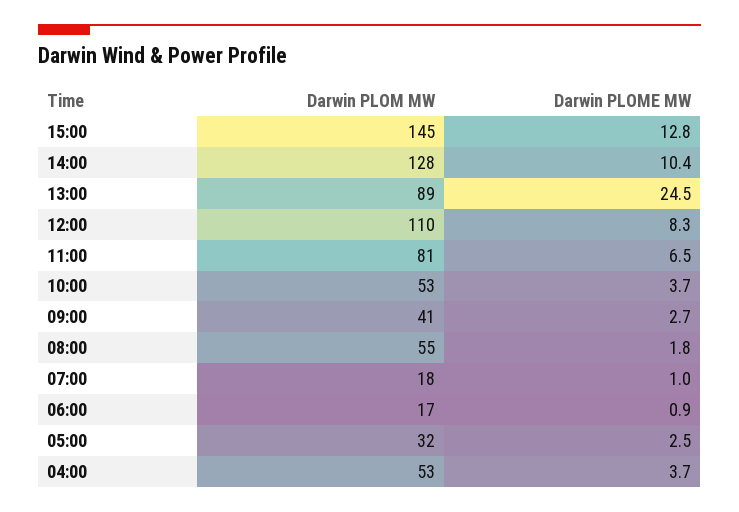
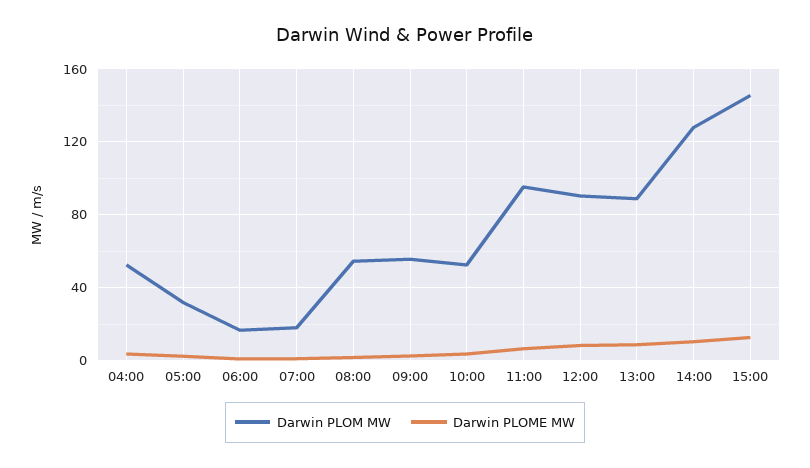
Darwin PLOME MW, 13:00: 24.5 -> 10
Darwin PLOM MW, 12:00: 110 -> 90
Darwin PLOM MW, 11:00: 81 -> 95
Darwin PLOM MW, 09:00: 41 -> 55

